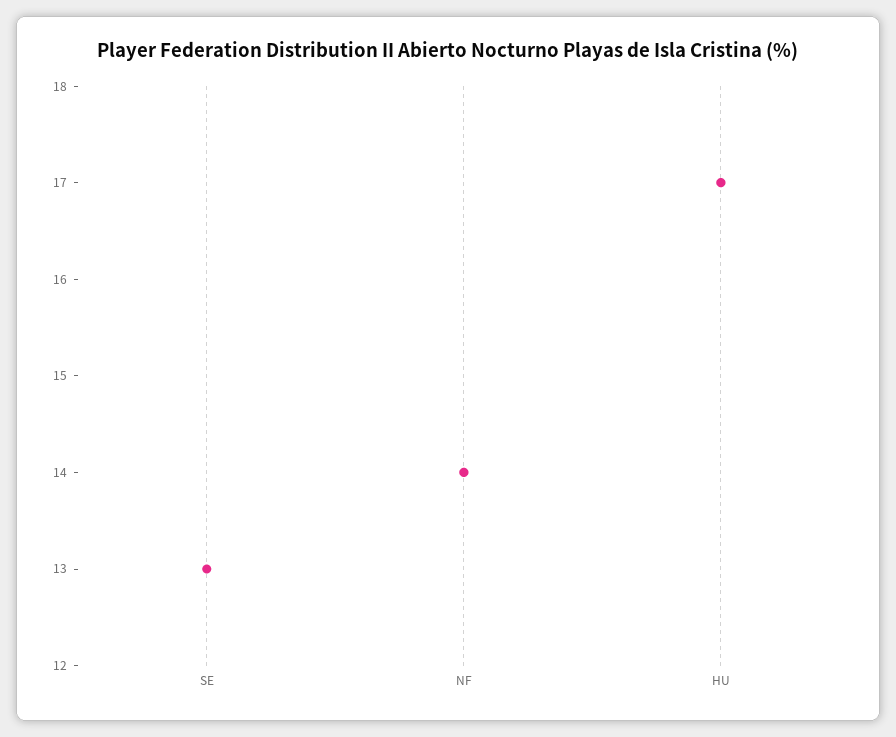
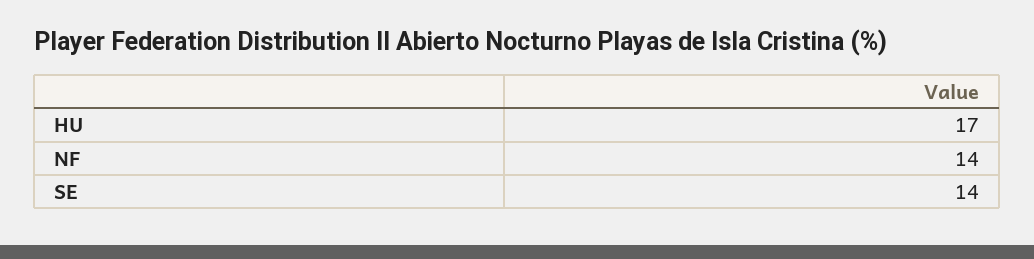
SE: 13 -> 14

